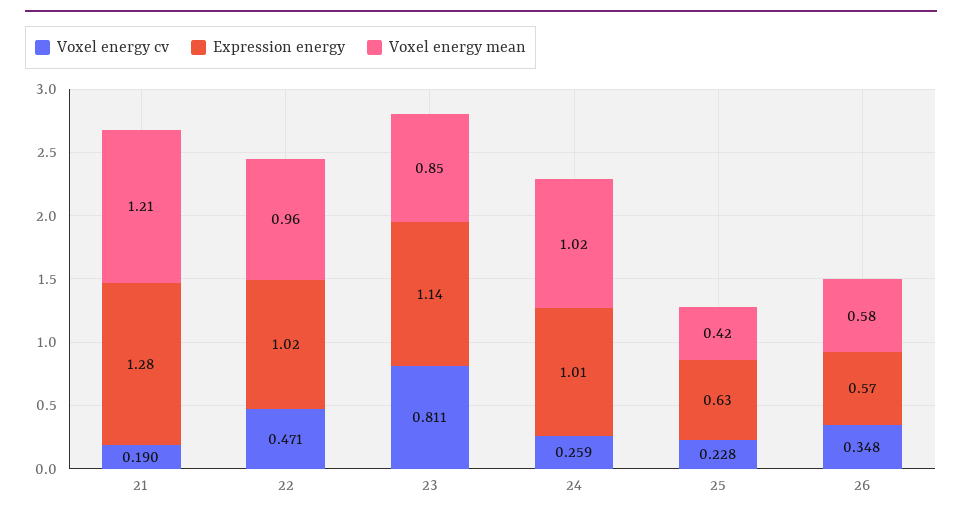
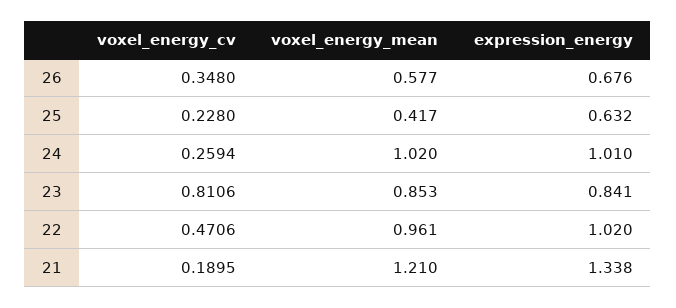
Expression energy, 21: 1.28 -> 1.338
Expression energy, 23: 1.14 -> 0.841
Expression energy, 26: 0.57 -> 0.676

